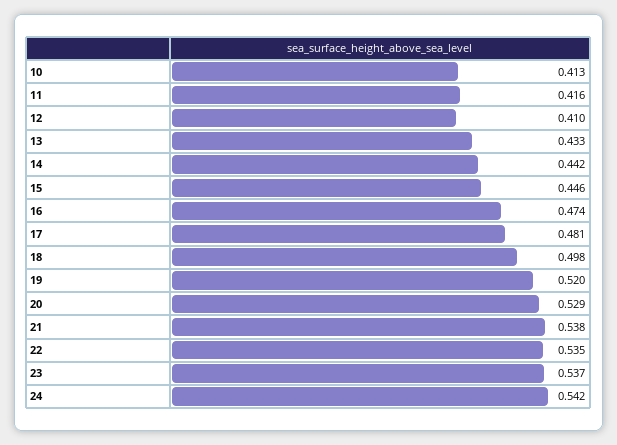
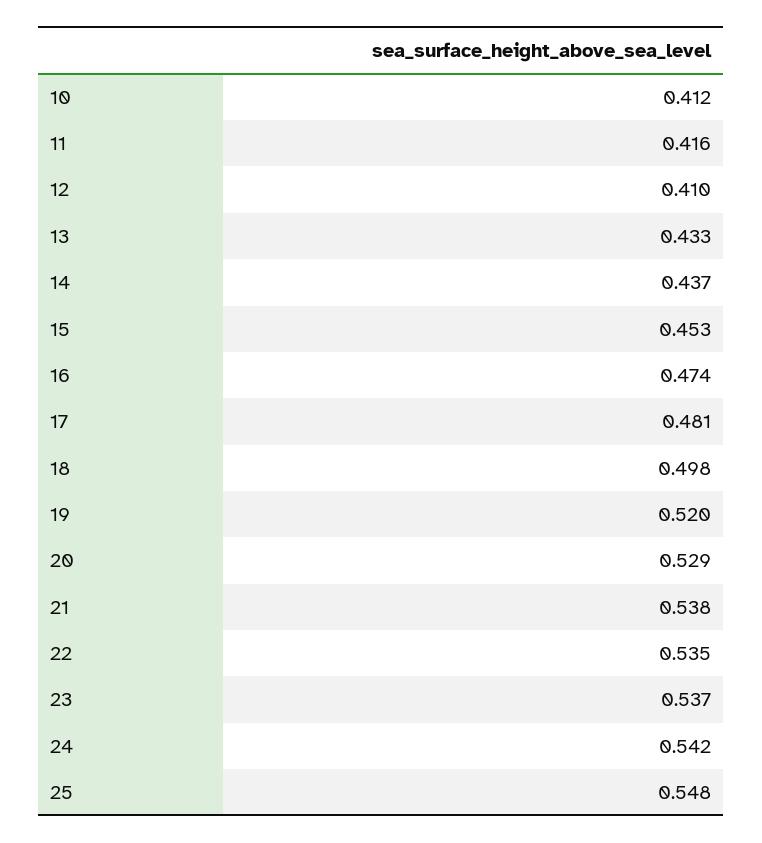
10: 0.413 -> 0.412
14: 0.442 -> 0.437
15: 0.446 -> 0.453
25: none -> 0.548

